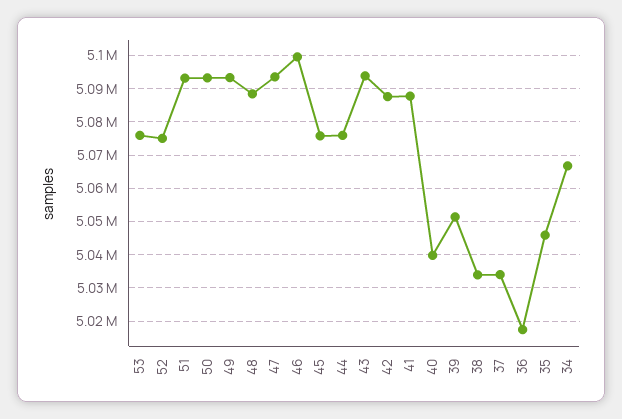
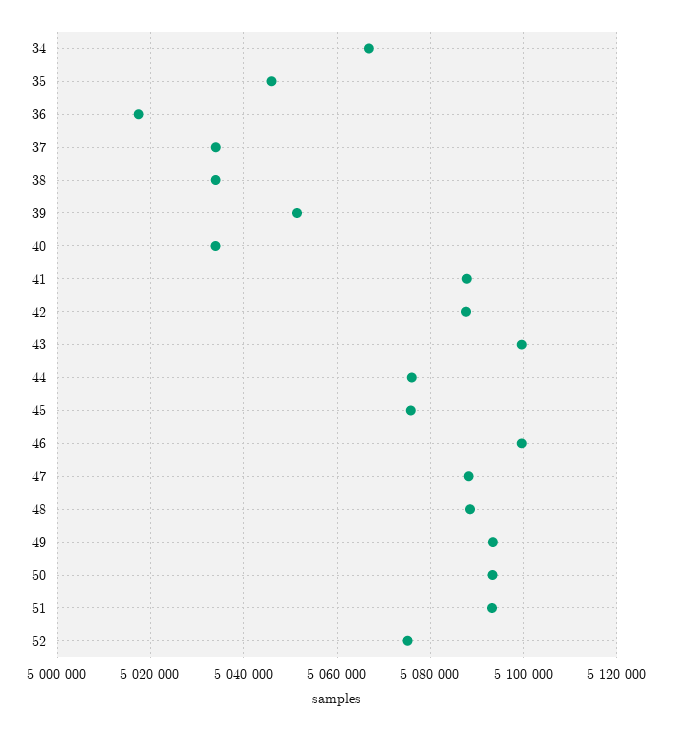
53: 5076000 -> none
47: 5094000 -> 5088000
43: 5094000 -> 5100000
40: 5040000 -> 5034000

